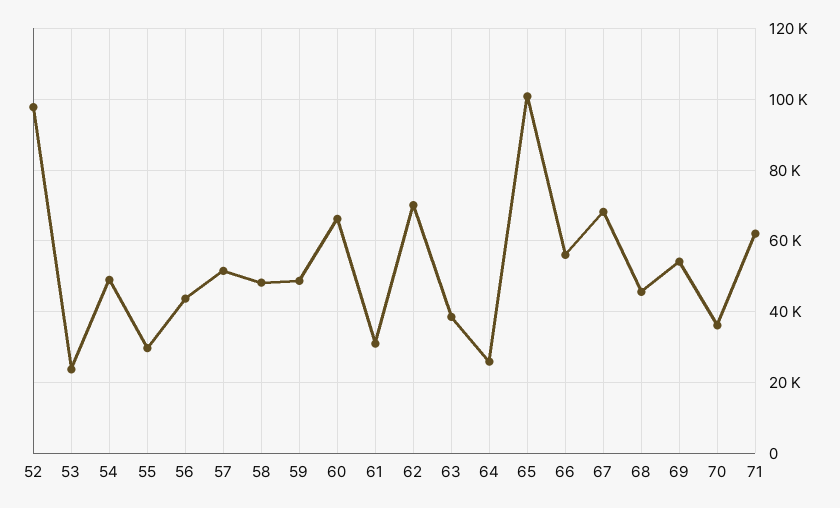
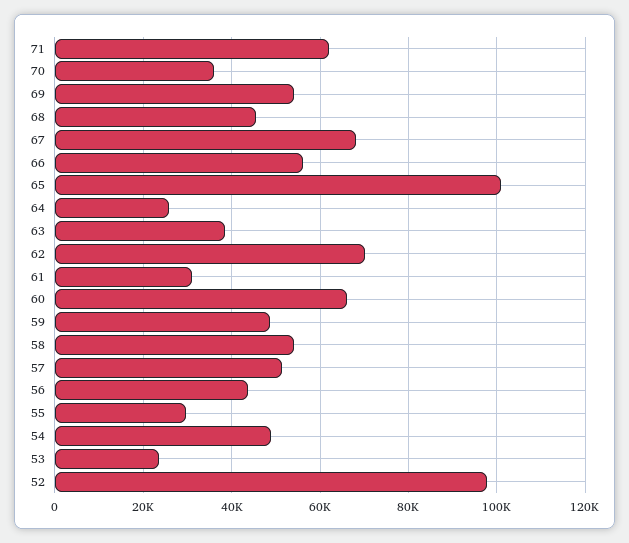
58: 48000 -> 54000

